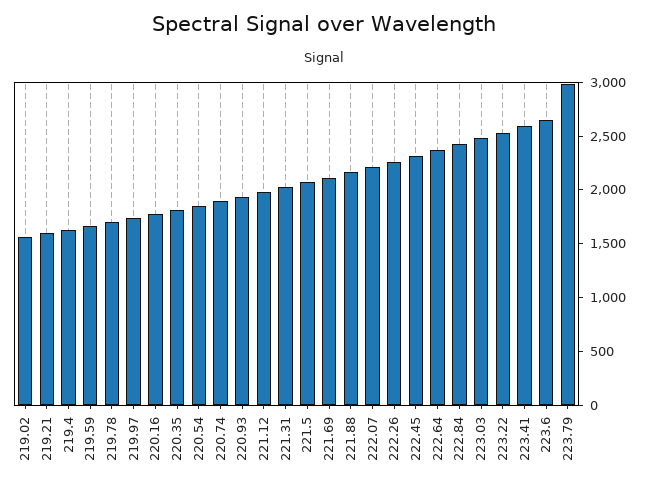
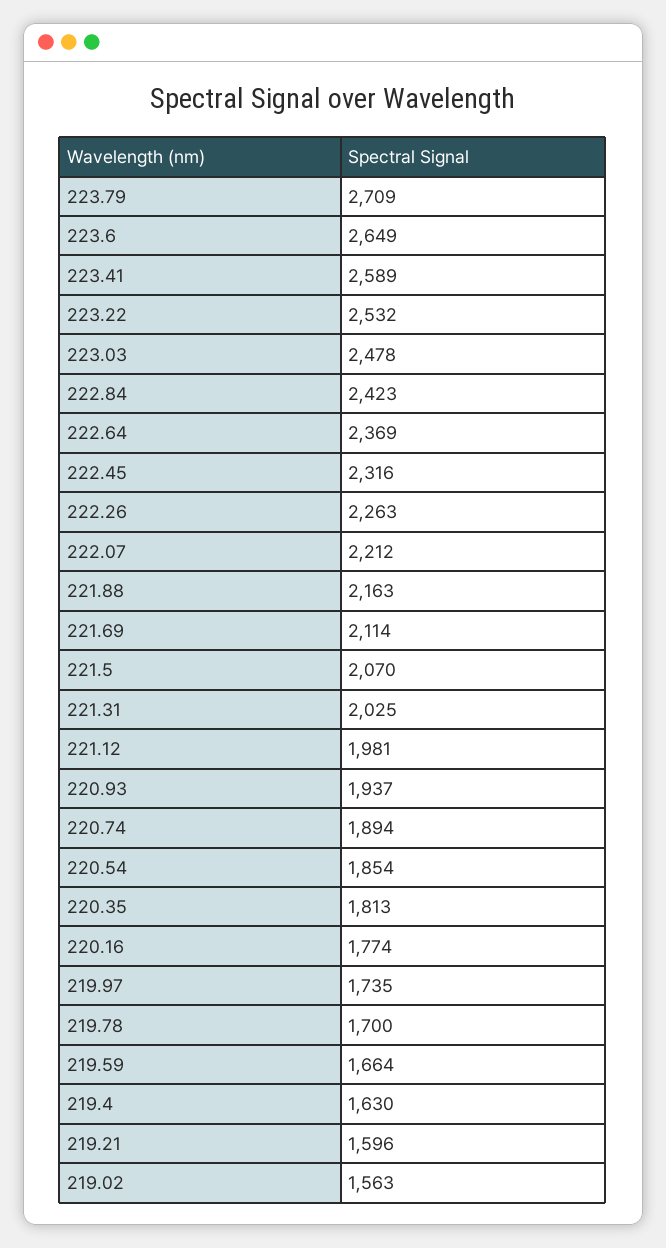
223.79: 3000 -> 2709

